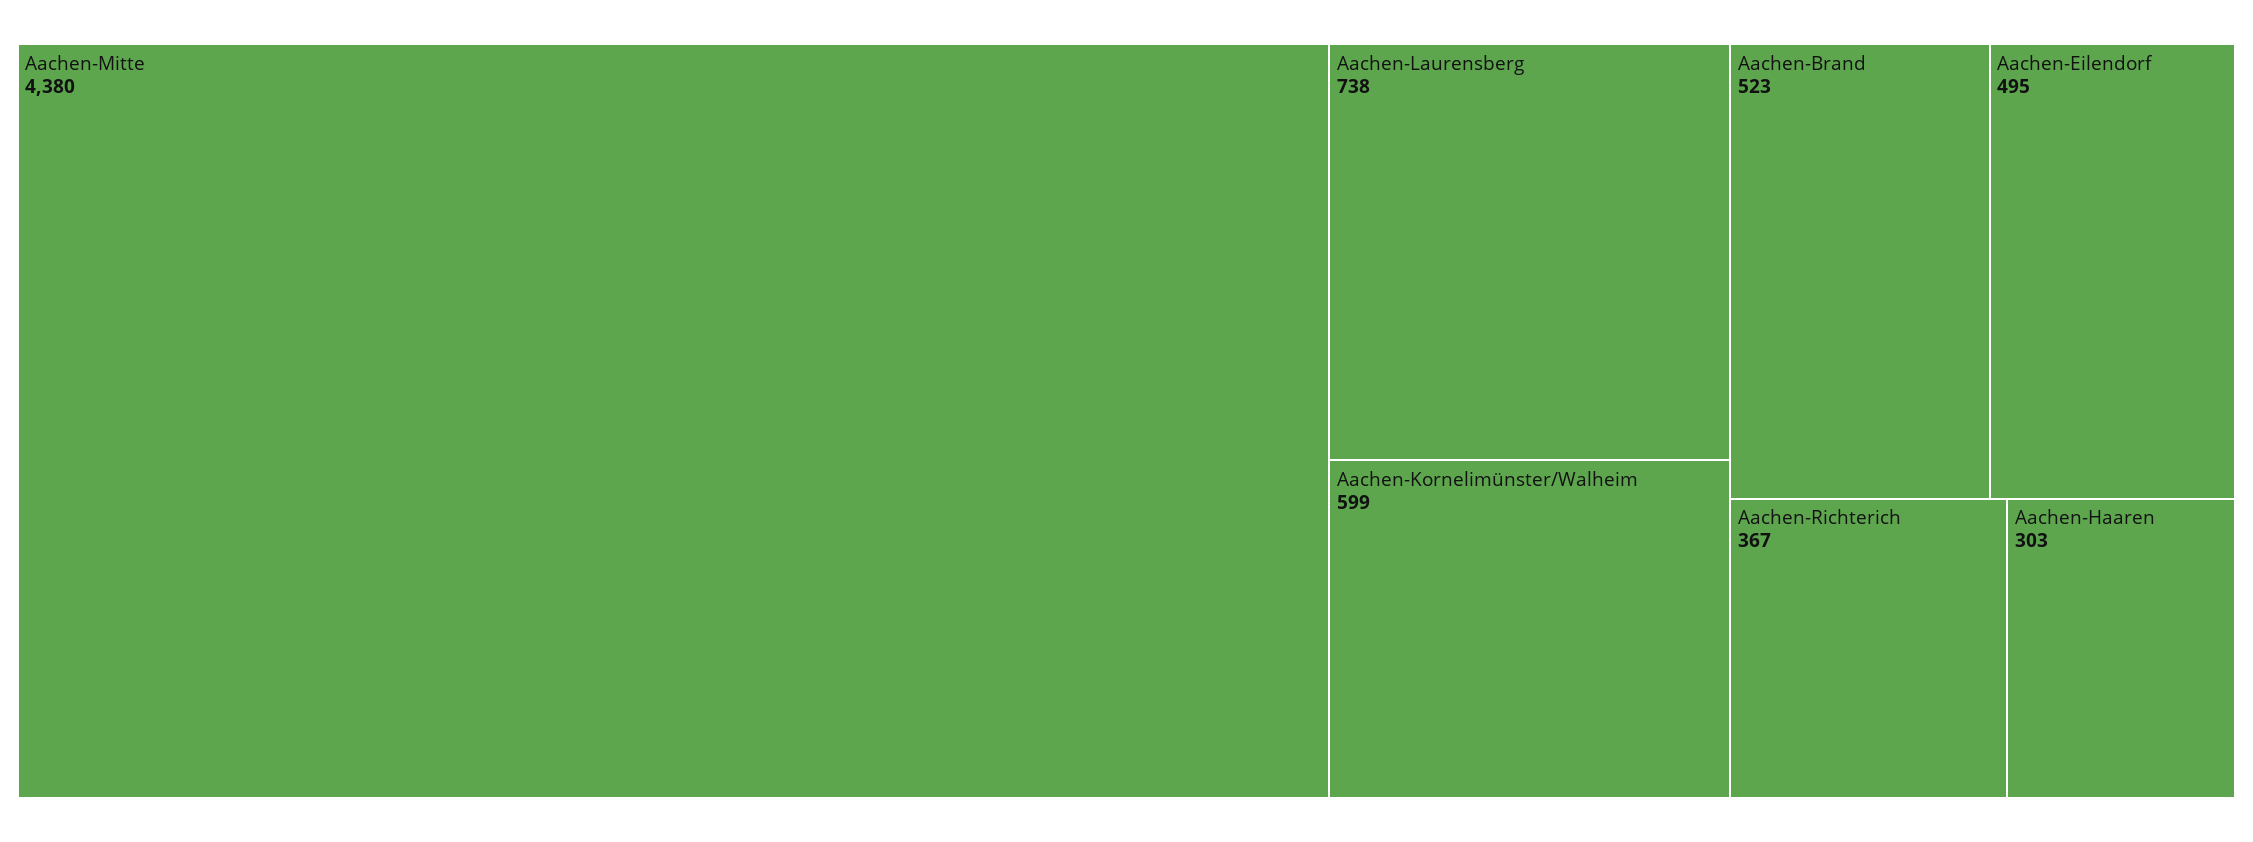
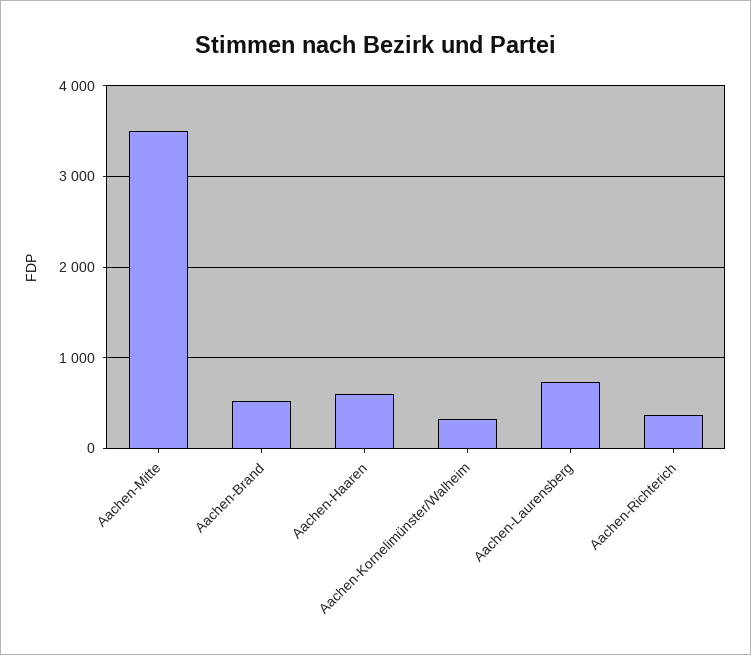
Aachen-Mitte: 4380 -> 3500
Aachen-Kornelimünster/Walheim: 599 -> 300
Aachen-Eilendorf: 495 -> none
Aachen-Haaren: 303 -> 600

